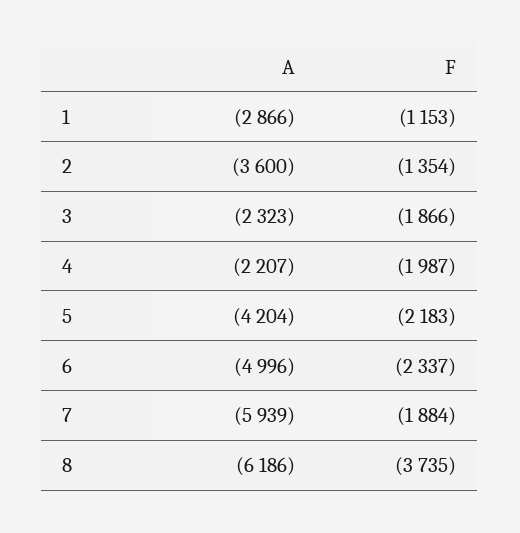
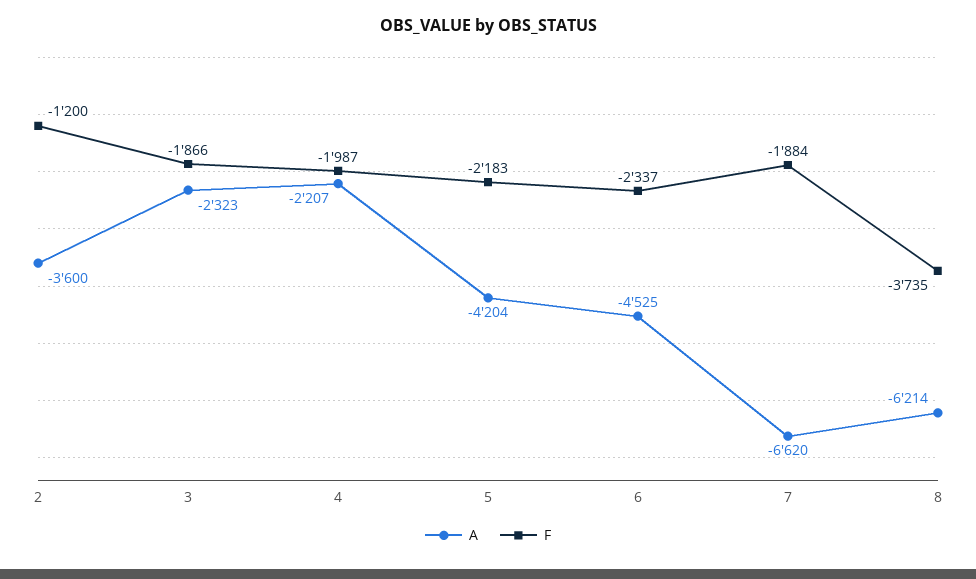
A, 1: -2866 -> none
F, 1: -1153 -> none
F, 2: -1354 -> -1200
A, 6: -4996 -> -4525
A, 7: -5939 -> -6620
A, 8: -6186 -> -6214

